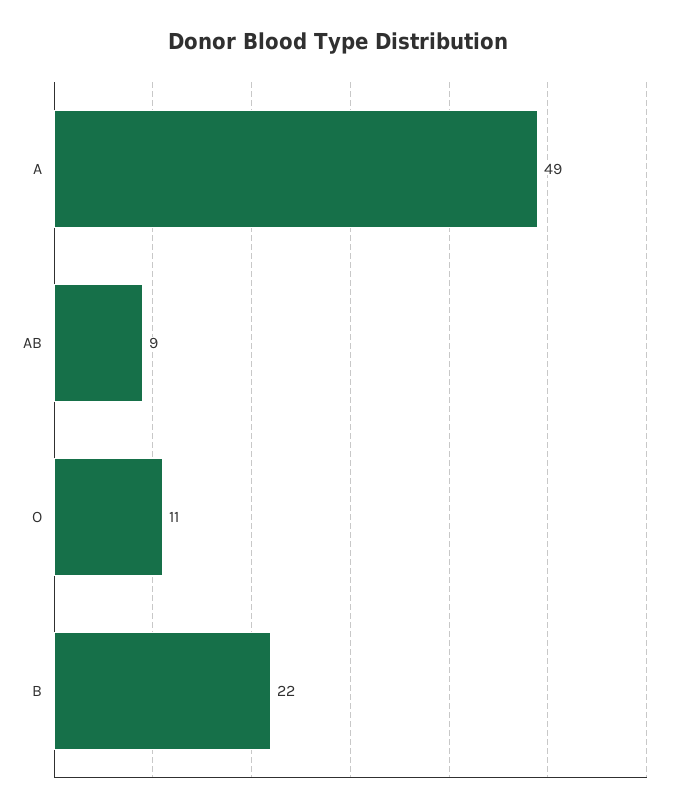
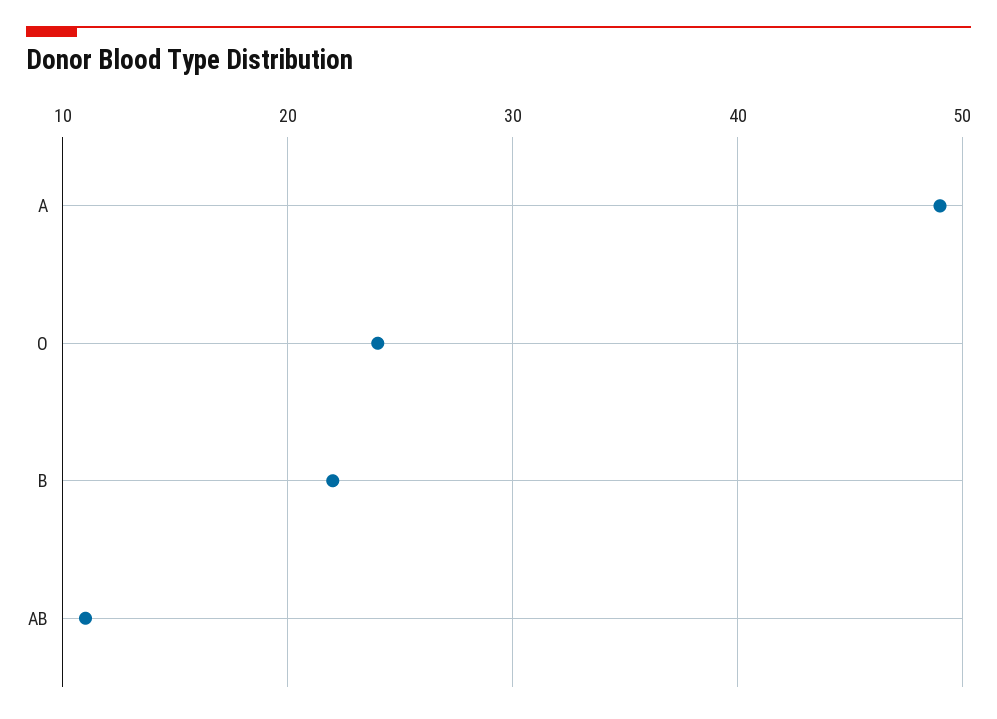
AB: 9 -> 11
O: 11 -> 24

